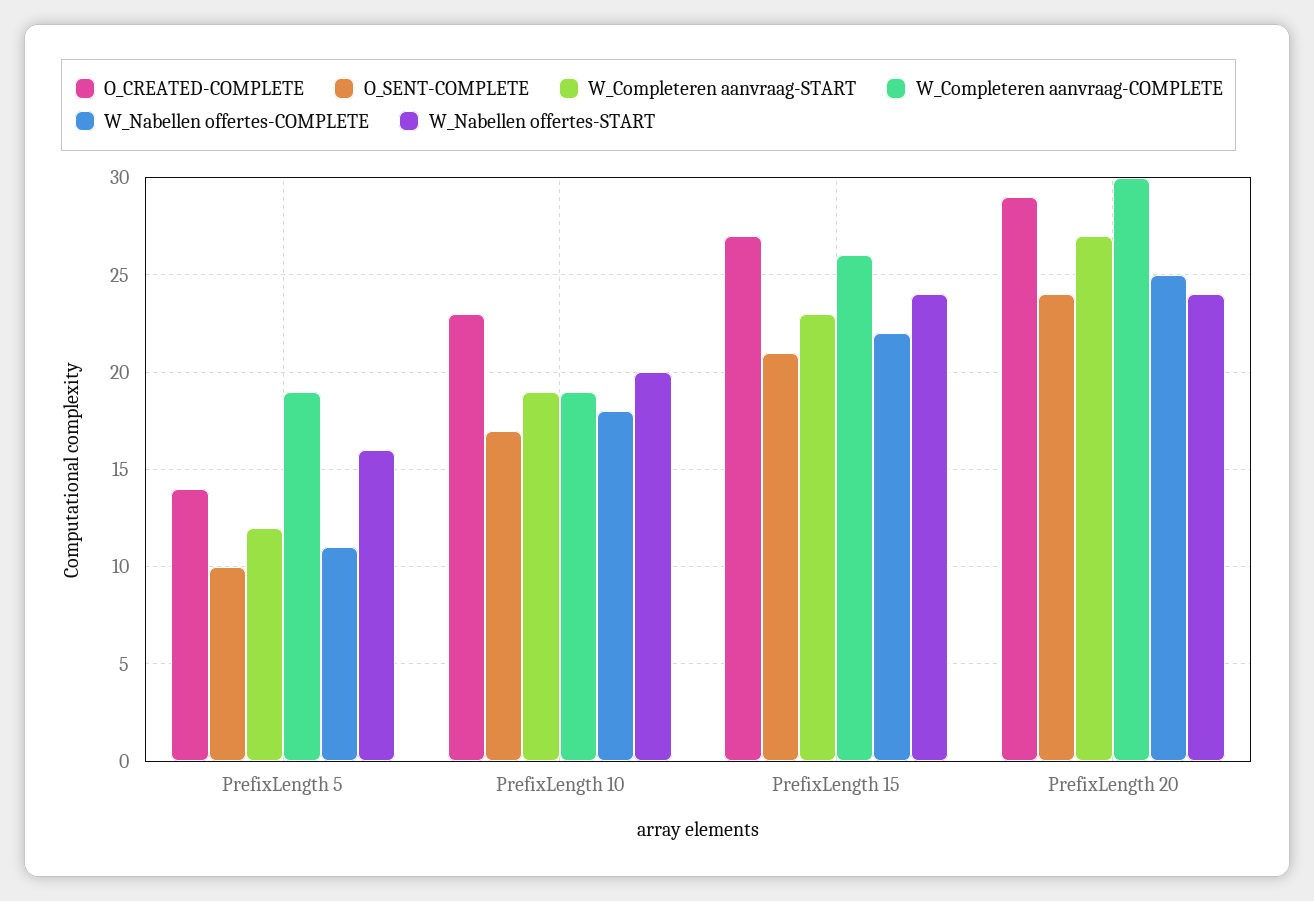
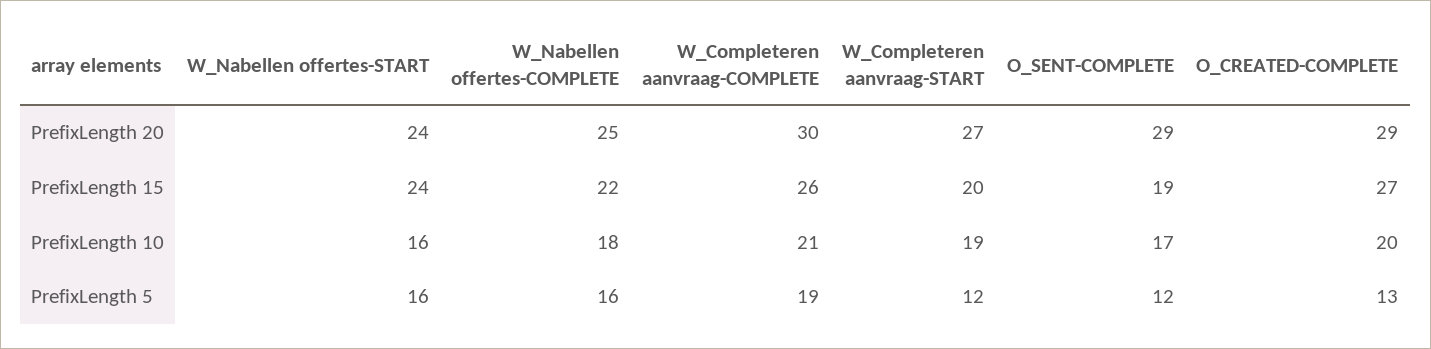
O_CREATED-COMPLETE, PrefixLength 5: 14 -> 13
O_SENT-COMPLETE, PrefixLength 5: 10 -> 12
W_Nabellen offertes-COMPLETE, PrefixLength 5: 11 -> 16
O_CREATED-COMPLETE, PrefixLength 10: 23 -> 20
W_Completeren aanvraag-COMPLETE, PrefixLength 10: 19 -> 21
W_Nabellen offertes-START, PrefixLength 10: 20 -> 16
O_SENT-COMPLETE, PrefixLength 15: 21 -> 19
W_Completeren aanvraag-START, PrefixLength 15: 23 -> 20
O_SENT-COMPLETE, PrefixLength 20: 24 -> 29

